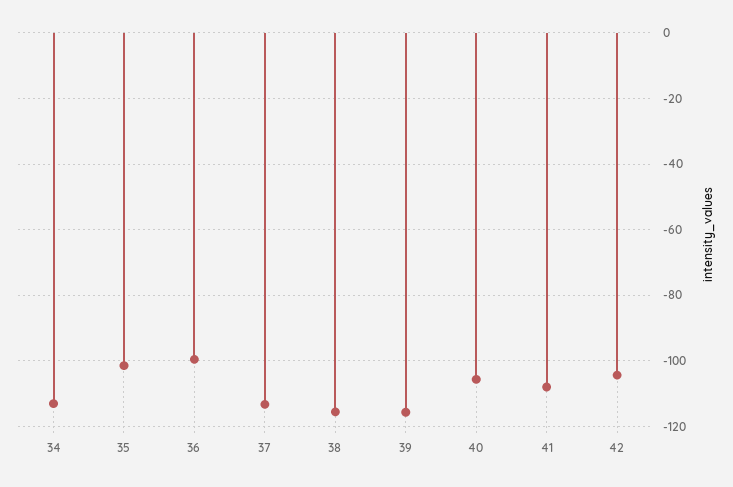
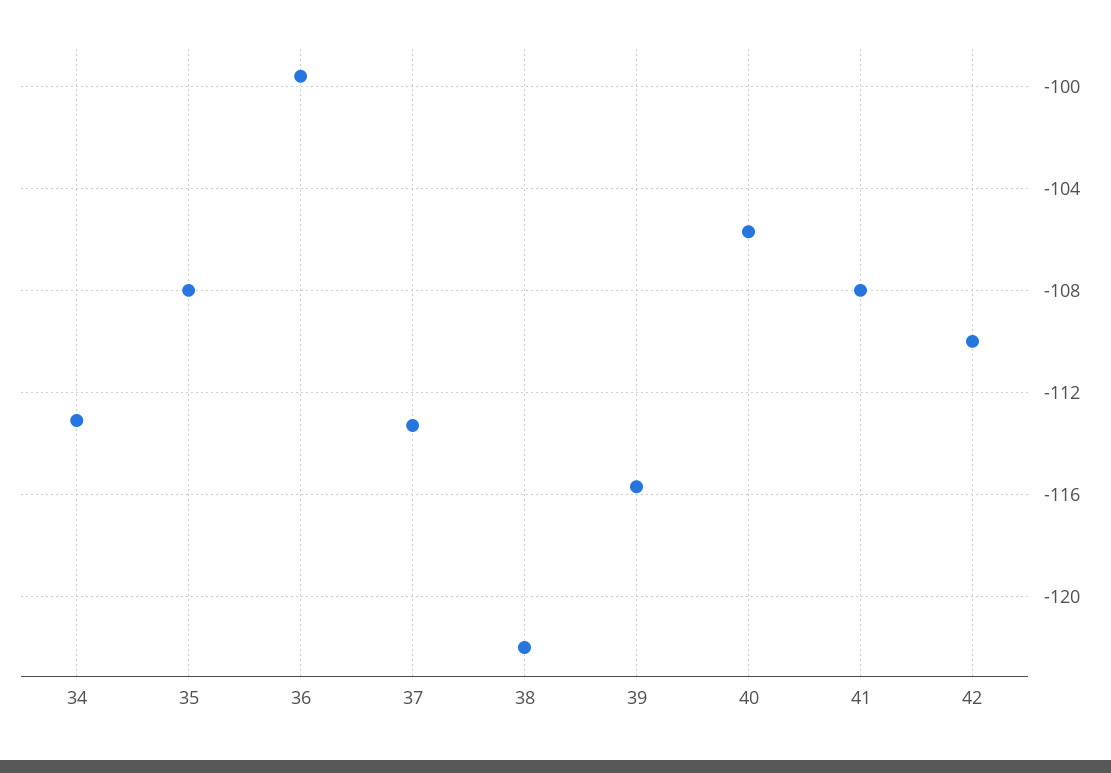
35: -102 -> -108
38: -116 -> -122
42: -104 -> -110

